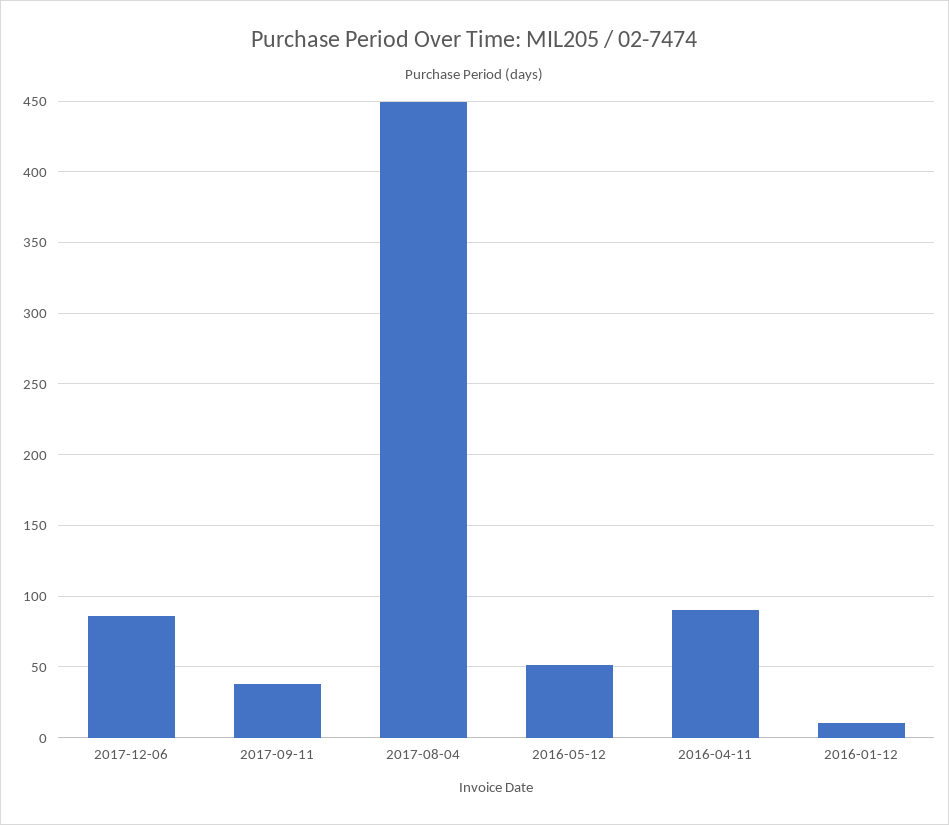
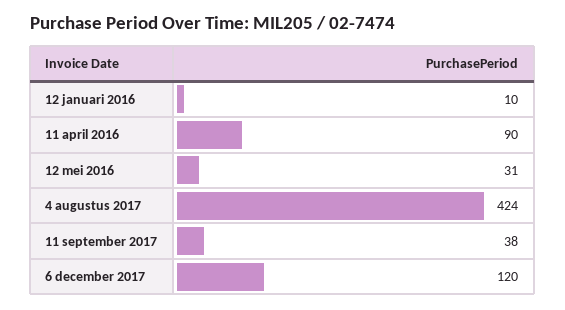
2017-12-06: 85 -> 120
2017-08-04: 450 -> 424
2016-05-12: 50 -> 31

